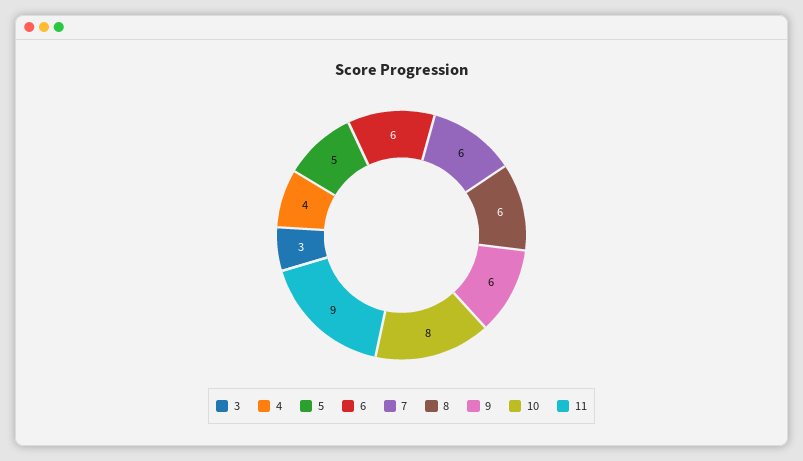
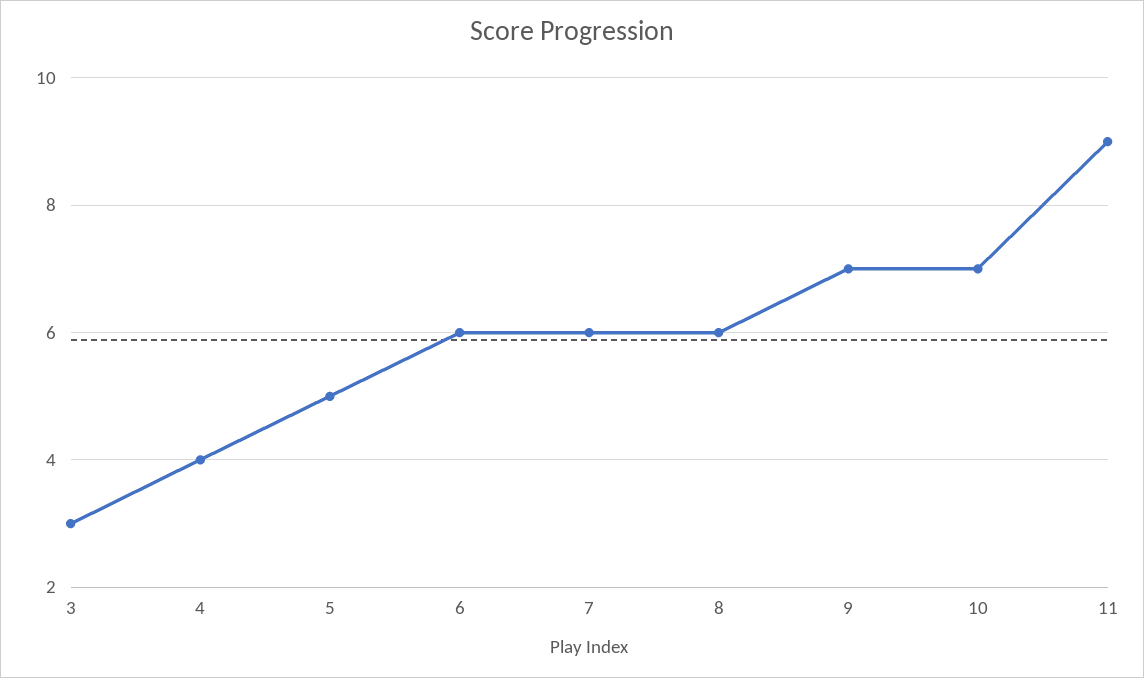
9: 6 -> 7
10: 8 -> 7

